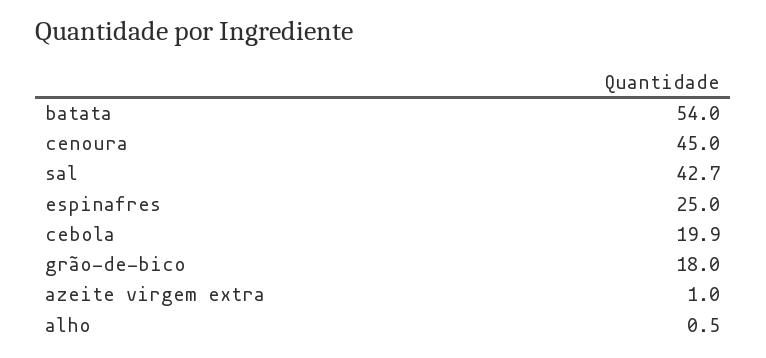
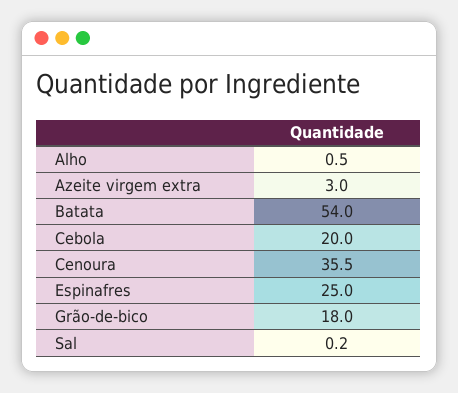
cenoura: 45 -> 35.5
sal: 42.7 -> 0.2
cebola: 19.9 -> 20
azeite virgem extra: 1 -> 3

